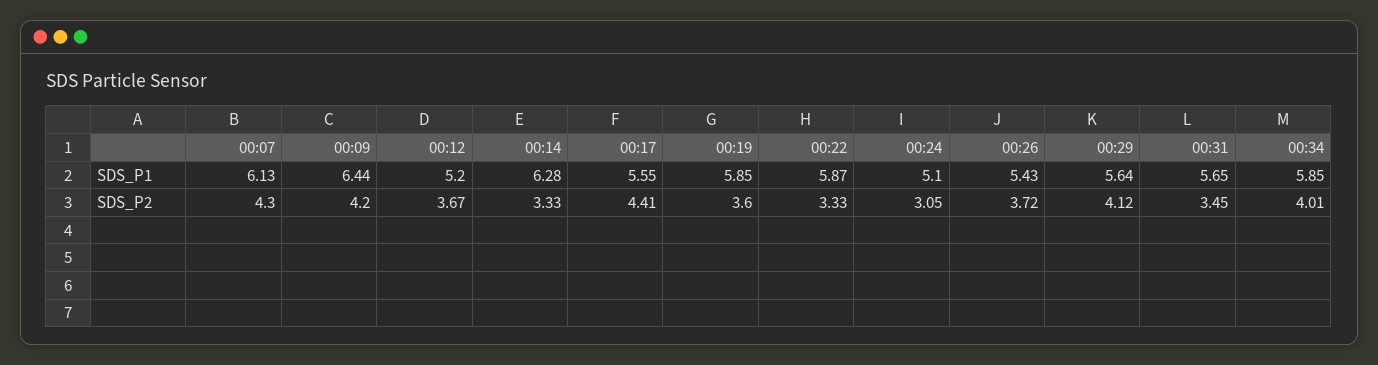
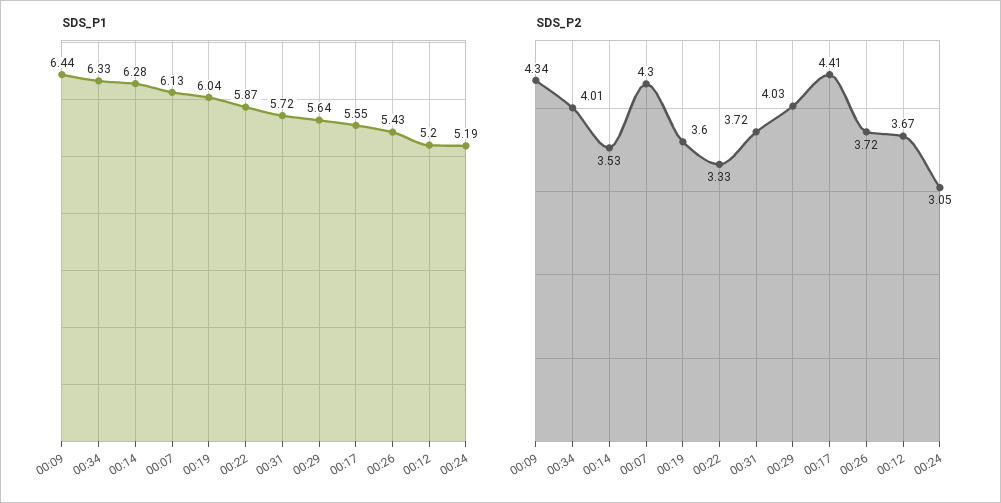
SDS_P1, 00:19: 5.85 -> 6.04
SDS_P1, 00:24: 5.1 -> 5.19
SDS_P1, 00:31: 5.65 -> 5.72
SDS_P1, 00:34: 5.85 -> 6.33
SDS_P2, 00:09: 4.2 -> 4.34
SDS_P2, 00:14: 3.33 -> 3.53
SDS_P2, 00:29: 4.12 -> 4.03
SDS_P2, 00:31: 3.45 -> 3.72

